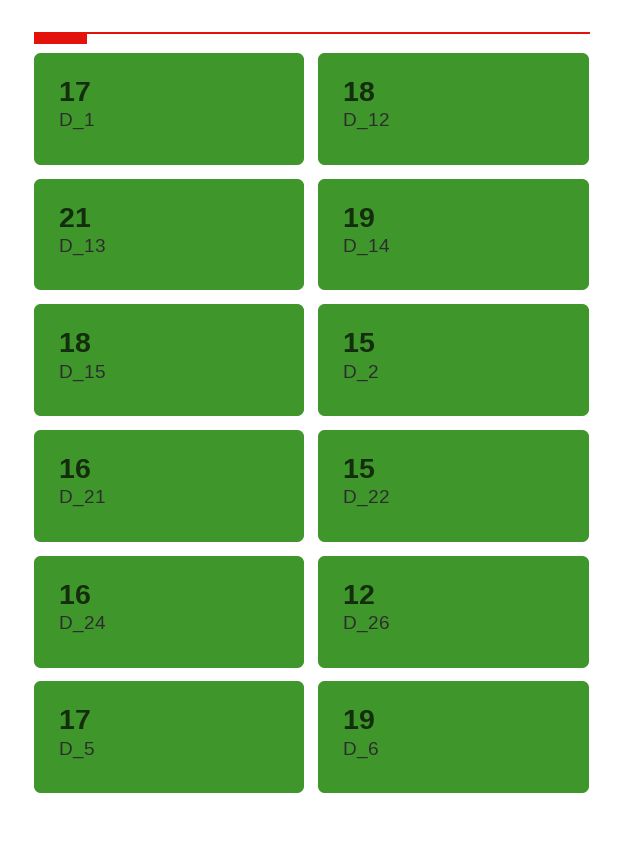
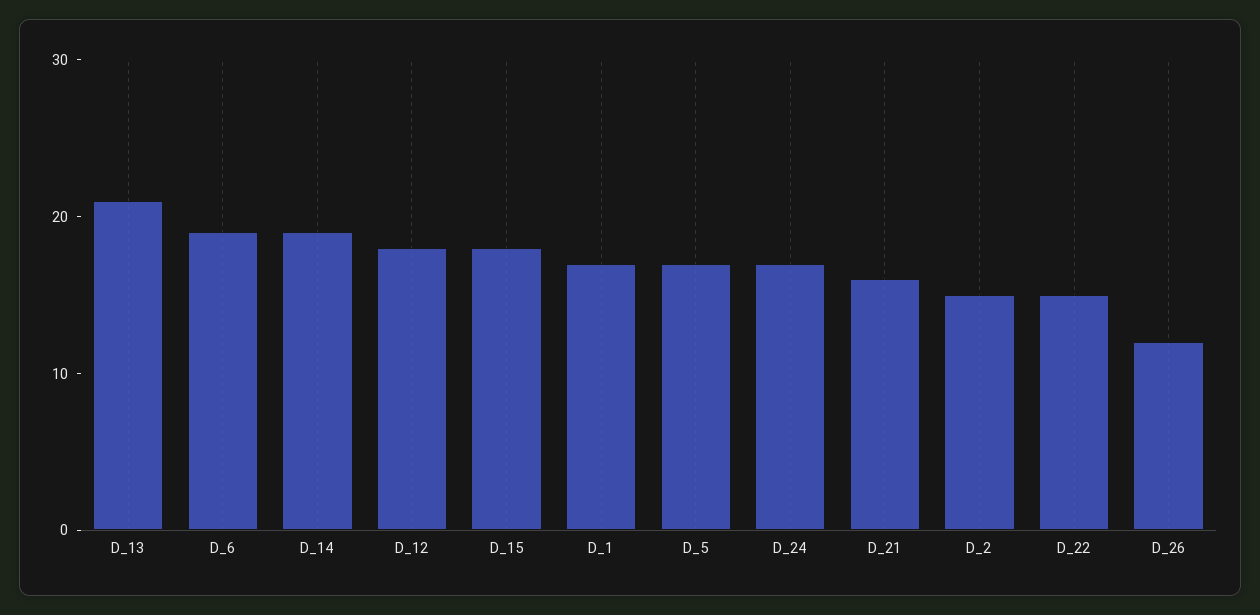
D_24: 16 -> 17

